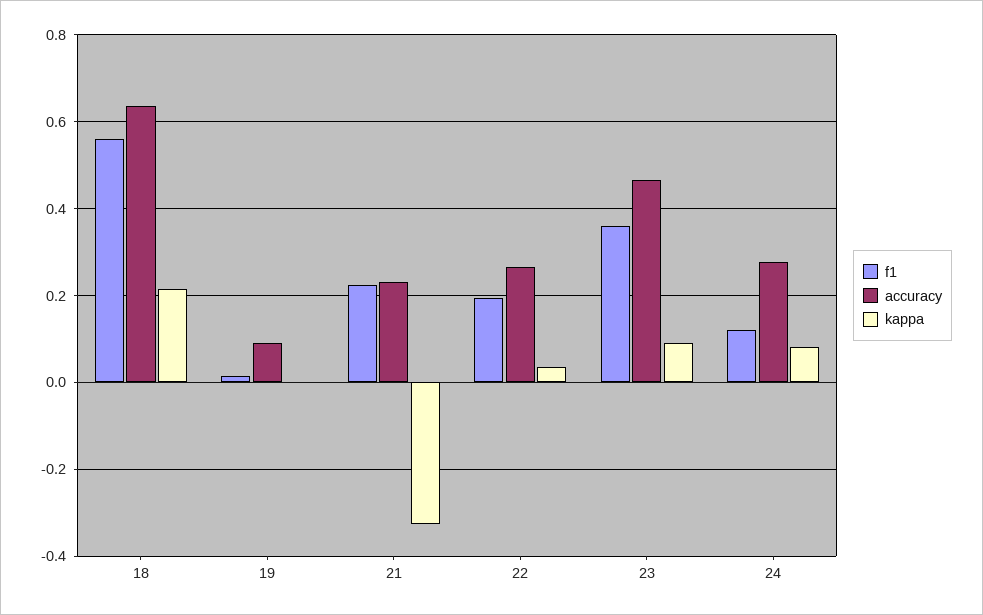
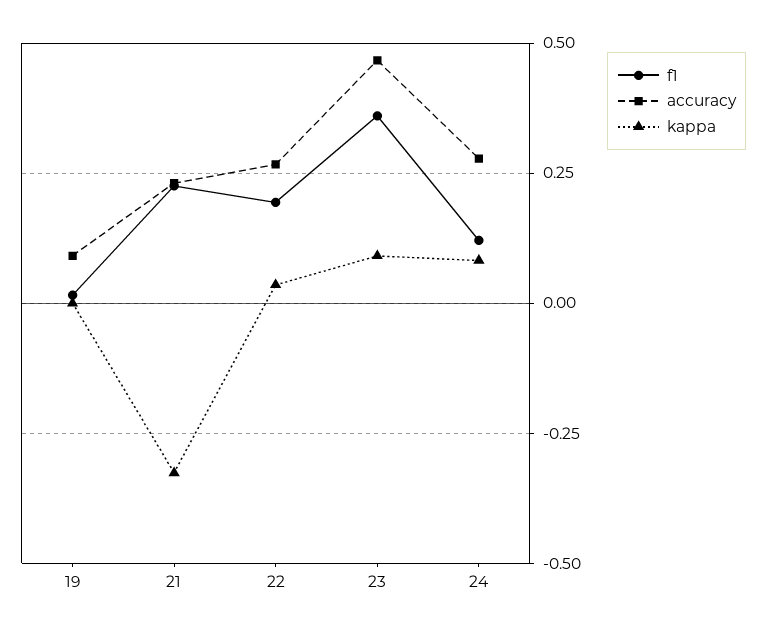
f1, 18: 0.56 -> none
accuracy, 18: 0.64 -> none
kappa, 18: 0.22 -> none

